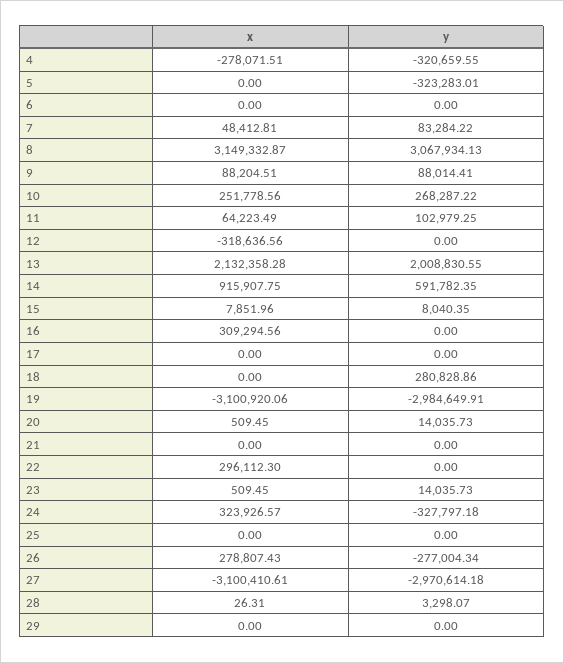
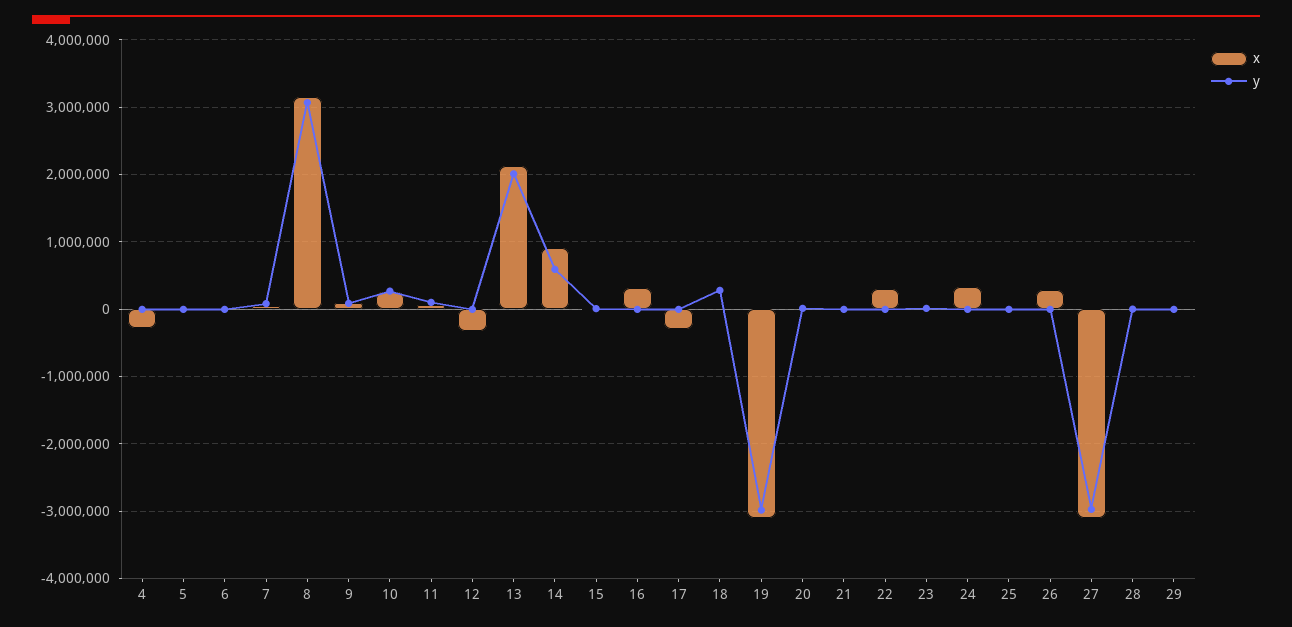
y, 4: -320659.55 -> 0
y, 5: -323283.01 -> 0
x, 17: 0 -> -300000
y, 24: -327797.18 -> 0
y, 26: -277004.34 -> 0

